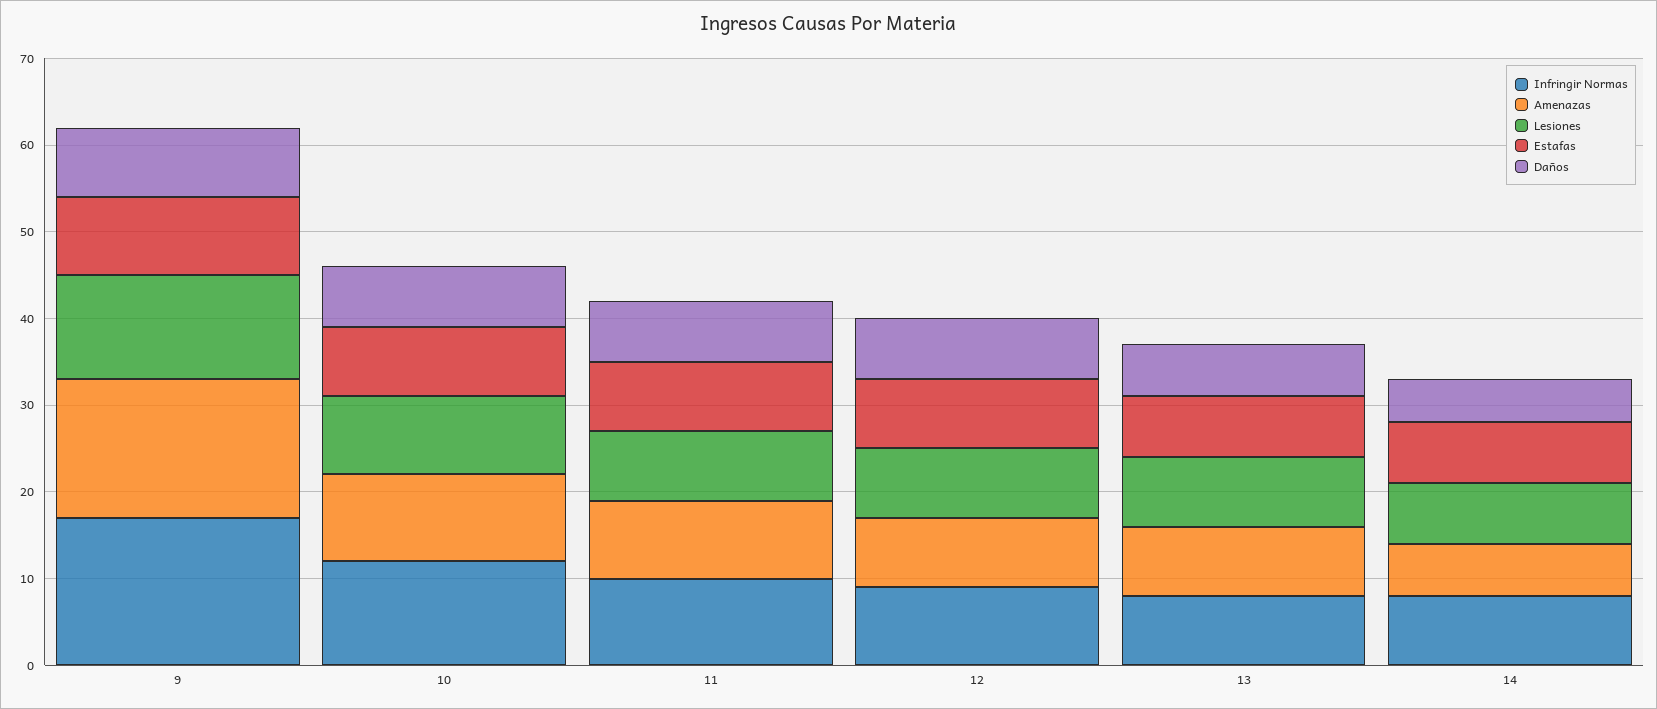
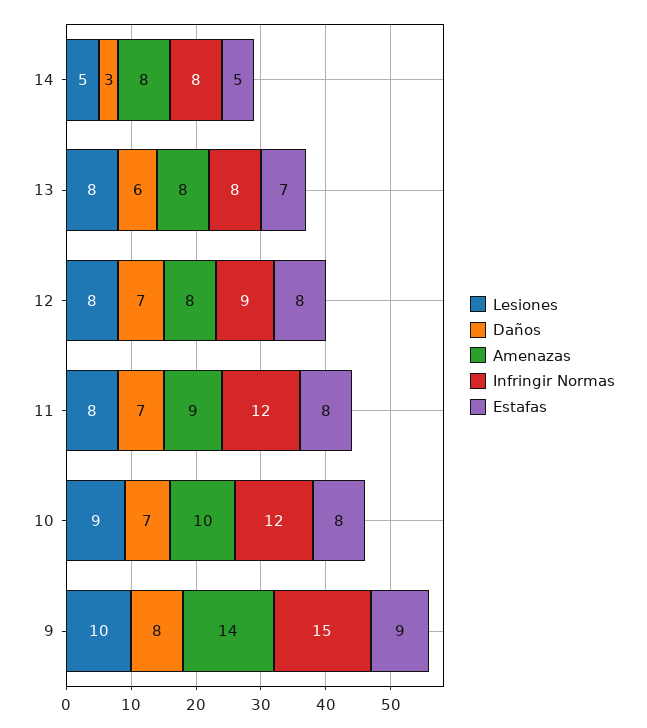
Infringir Normas, 9: 17 -> 15
Amenazas, 9: 16 -> 14
Lesiones, 9: 12 -> 10
Infringir Normas, 11: 10 -> 12
Amenazas, 14: 6 -> 8
Lesiones, 14: 7 -> 5
Estafas, 14: 7 -> 5
Daños, 14: 5 -> 3

